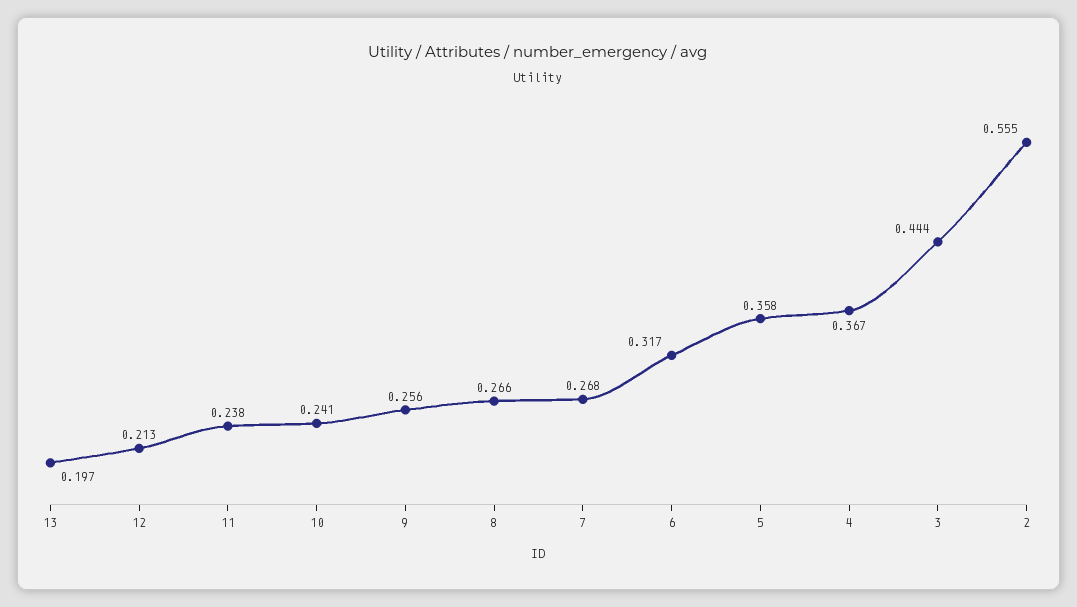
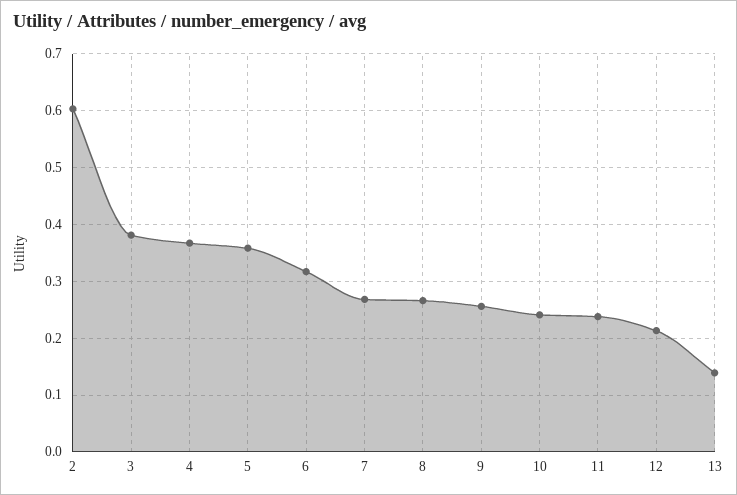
13: 0.197 -> 0.14
3: 0.444 -> 0.38
2: 0.555 -> 0.6

